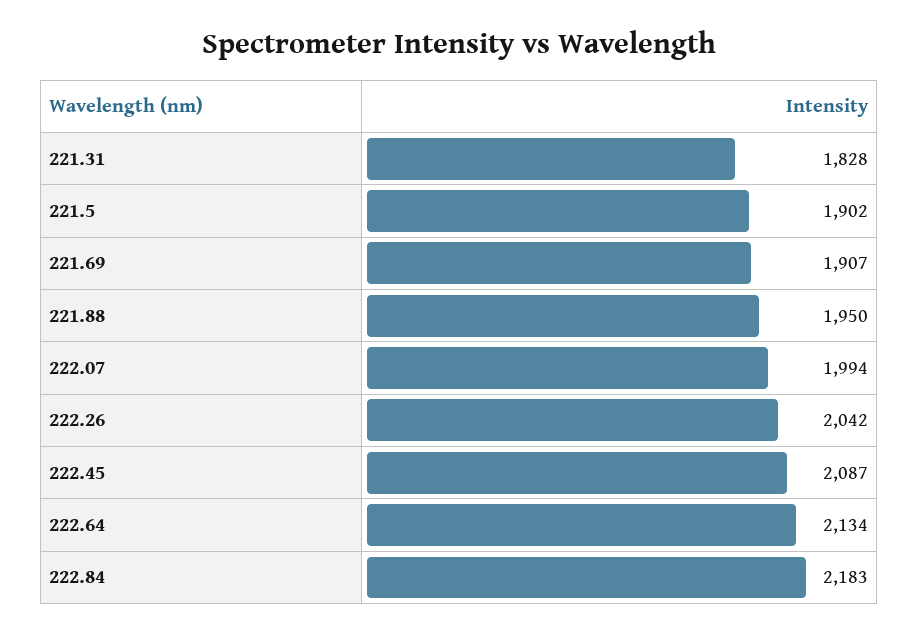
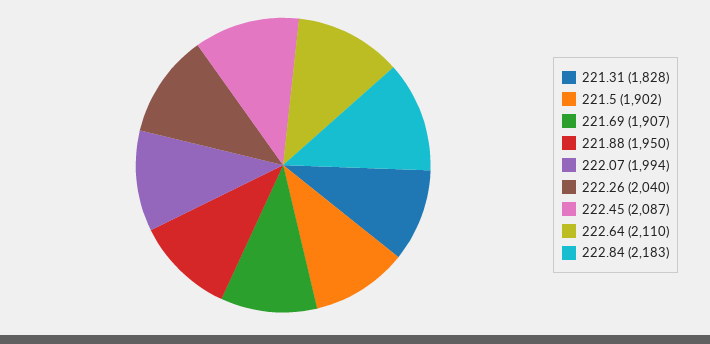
222.26: 2042 -> 2040
222.64: 2134 -> 2110

